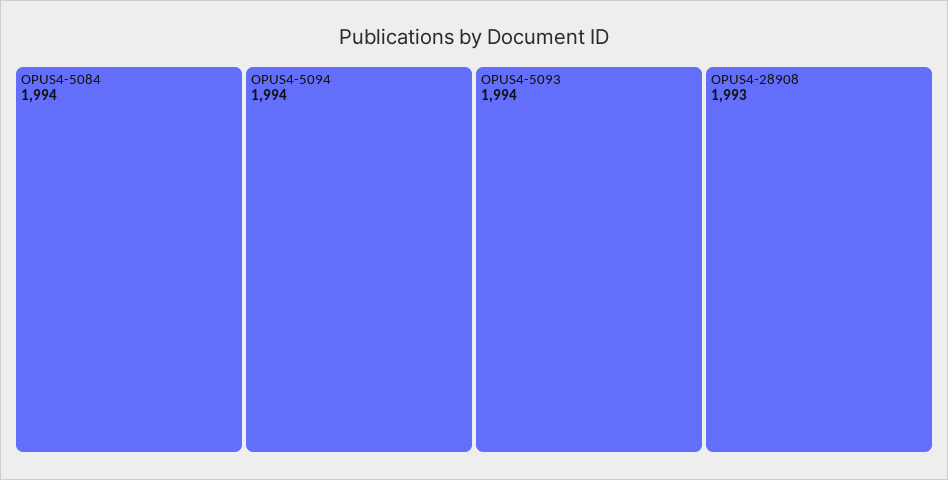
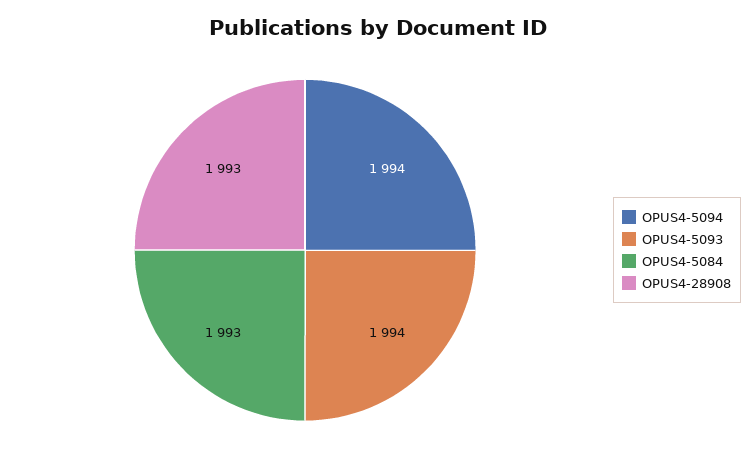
OPUS4-5084: 1994 -> 1993

